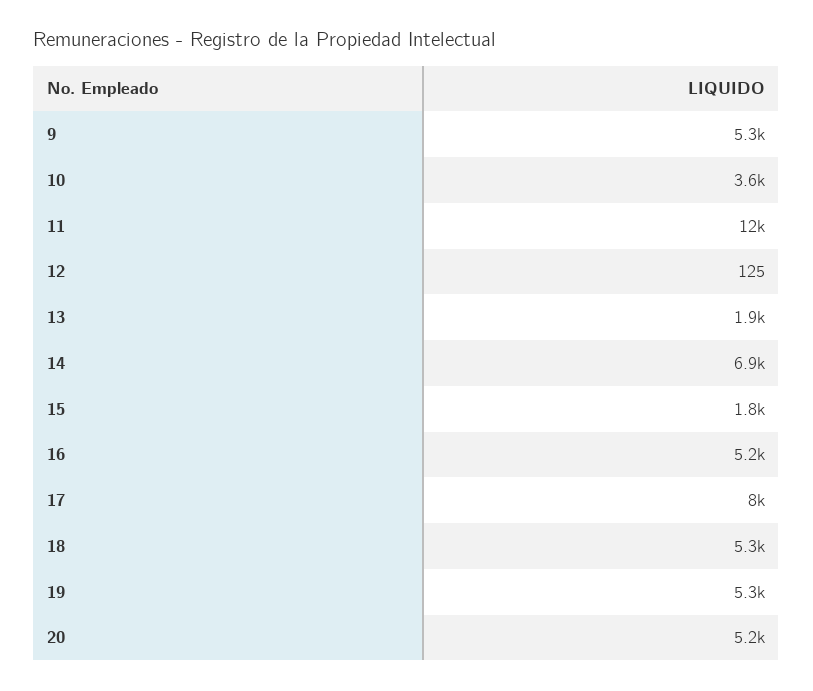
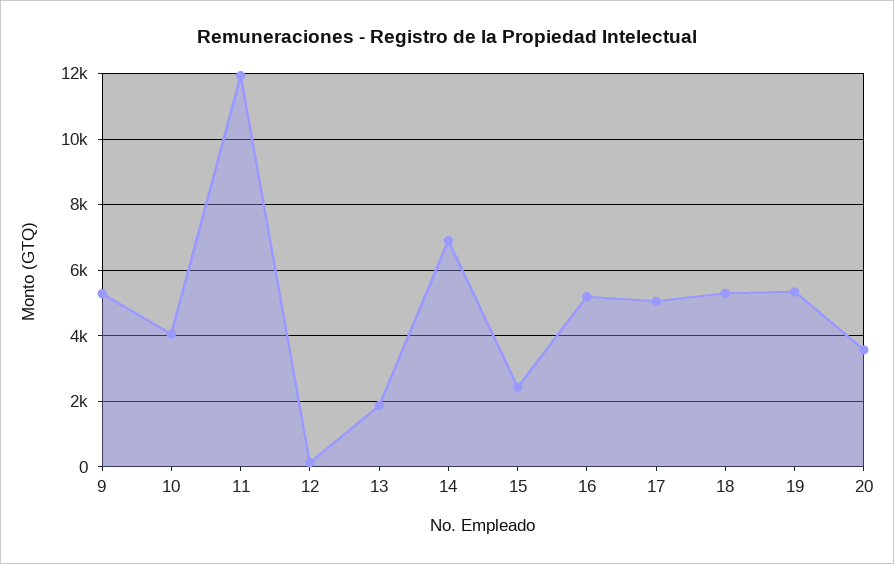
10: 3600 -> 4000
15: 1800 -> 2400
17: 8000 -> 5000
20: 5200 -> 3600

